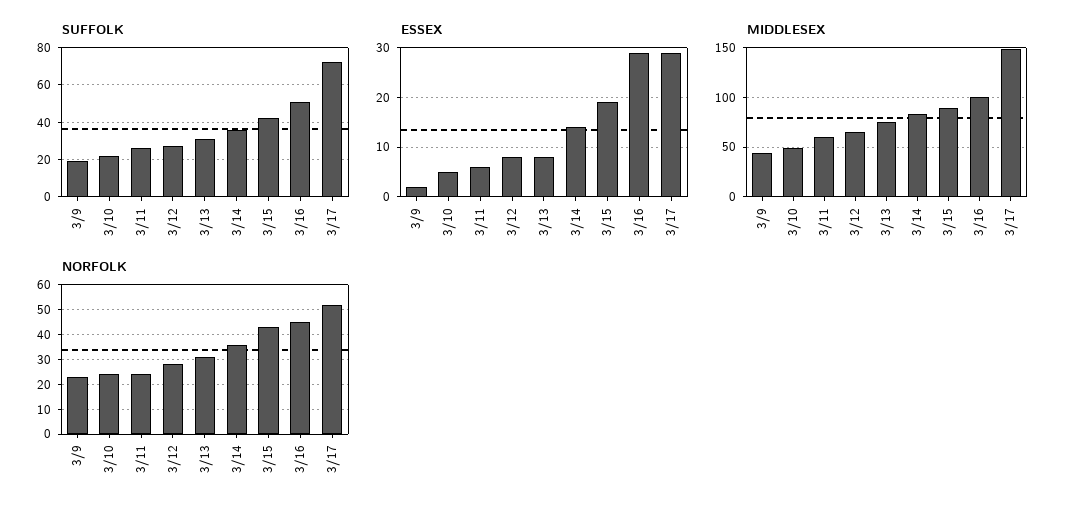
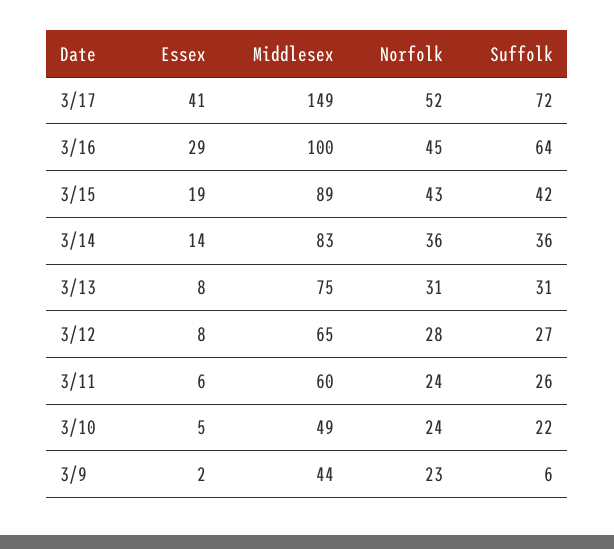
SUFFOLK, 3/9: 20 -> 6
SUFFOLK, 3/16: 50 -> 64
ESSEX, 3/17: 30 -> 41

